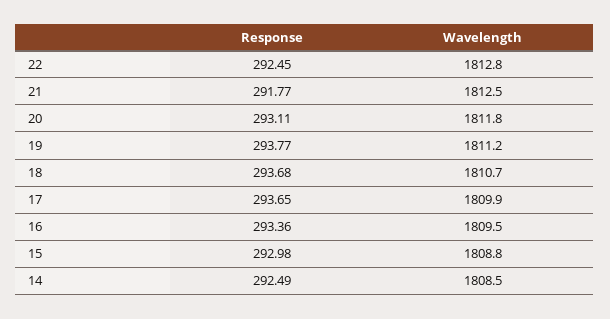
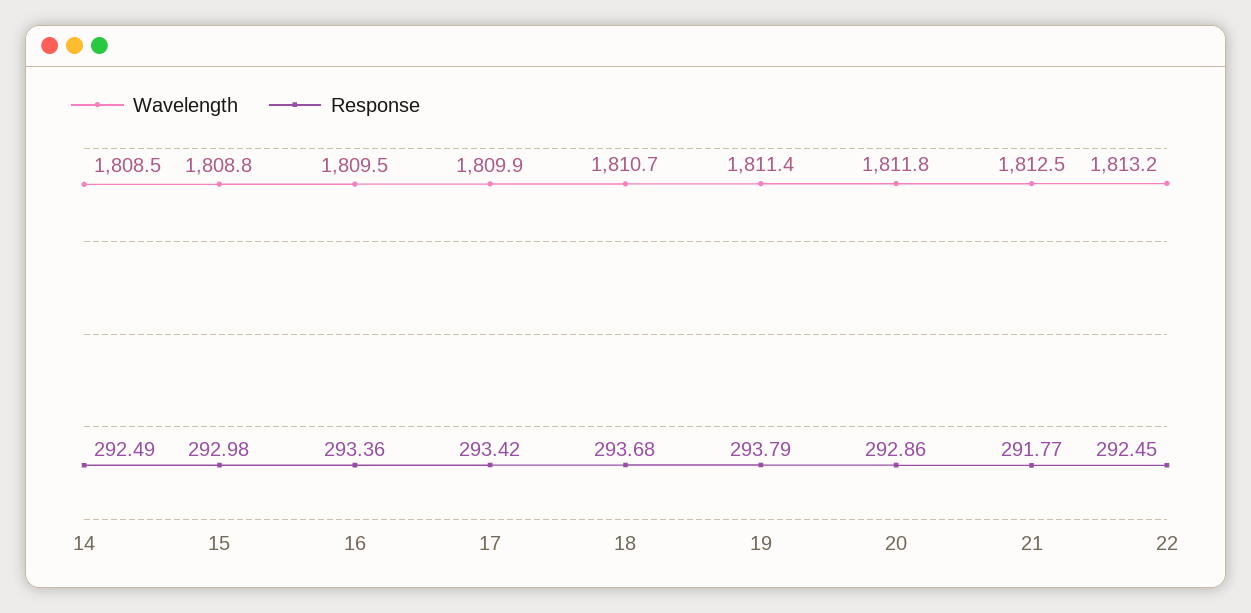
Wavelength, 22: 1812.8 -> 1813.2
Response, 20: 293.11 -> 292.86
Response, 19: 293.77 -> 293.79
Wavelength, 19: 1811.2 -> 1811.4
Response, 17: 293.65 -> 293.42

